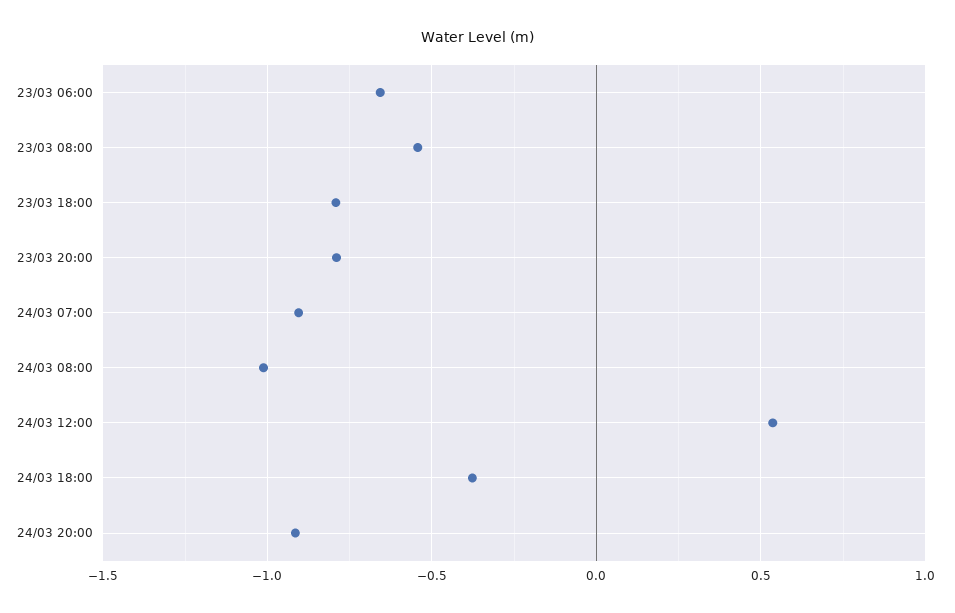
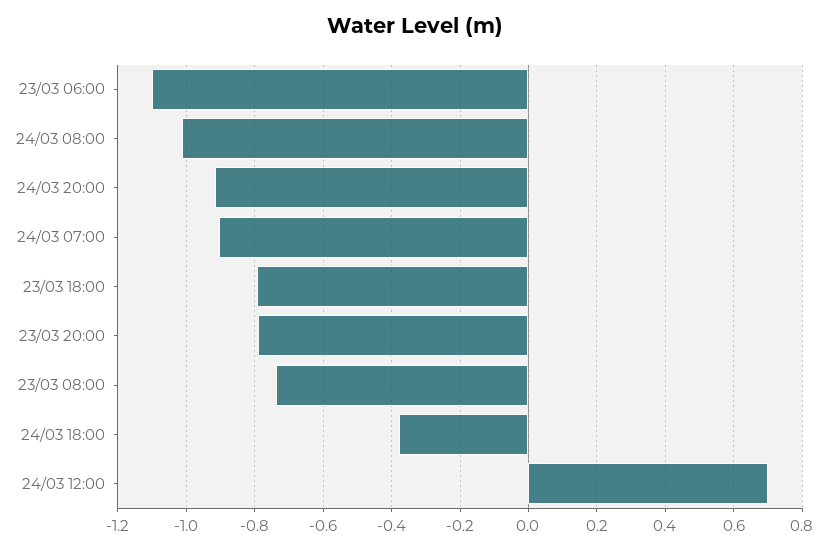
23/03 06:00: -0.65 -> -1.1
23/03 08:00: -0.55 -> -0.74
24/03 12:00: 0.55 -> 0.7

